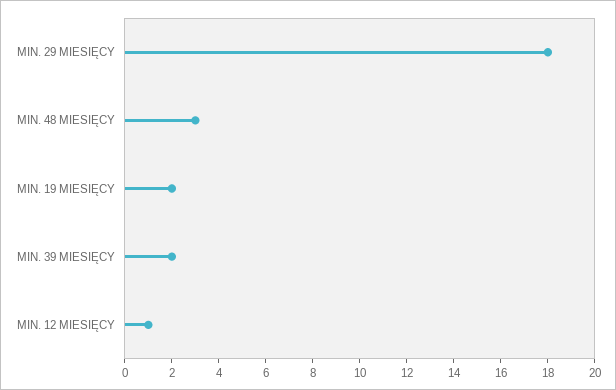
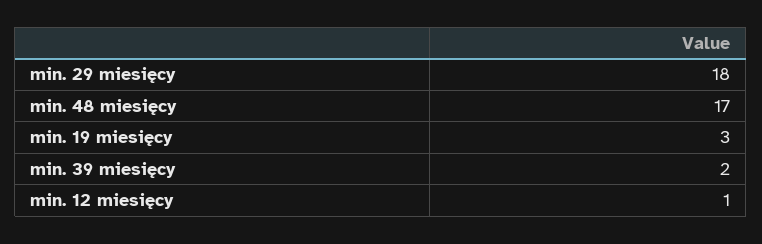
MIN. 48 MIESIĘCY: 3 -> 17
MIN. 19 MIESIĘCY: 2 -> 3

